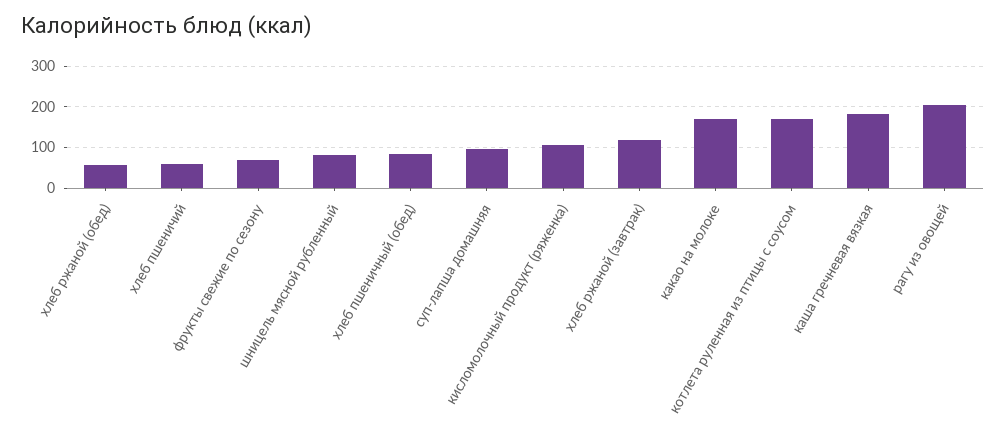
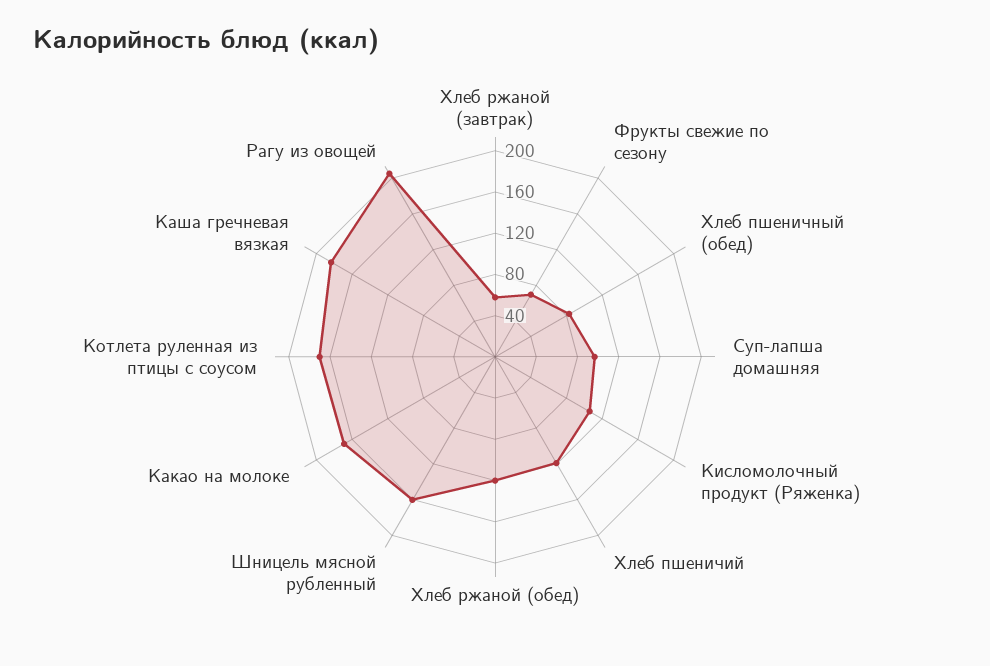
хлеб ржаной (обед): 60 -> 120
хлеб пшеничий: 60 -> 120
шницель мясной рубленный: 80 -> 160
хлеб ржаной (завтрак): 120 -> 60

